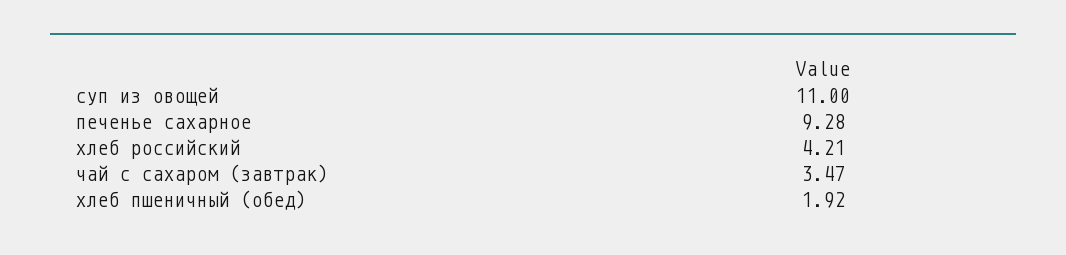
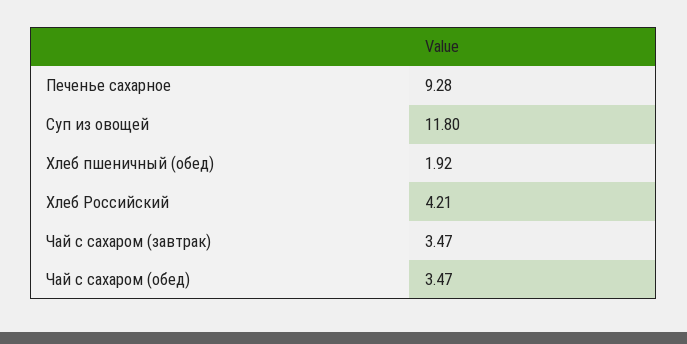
суп из овощей: 11 -> 11.8
Чай с сахаром (обед): none -> 3.47

